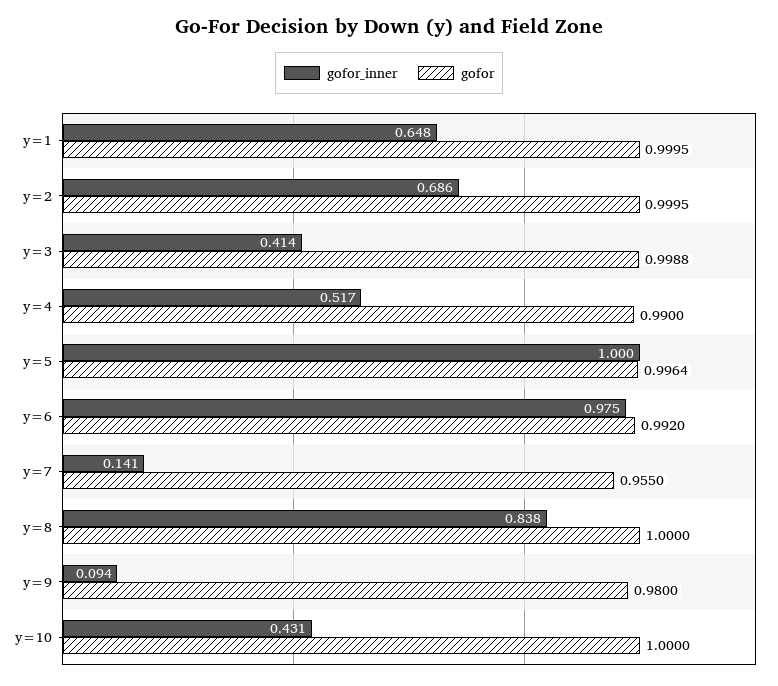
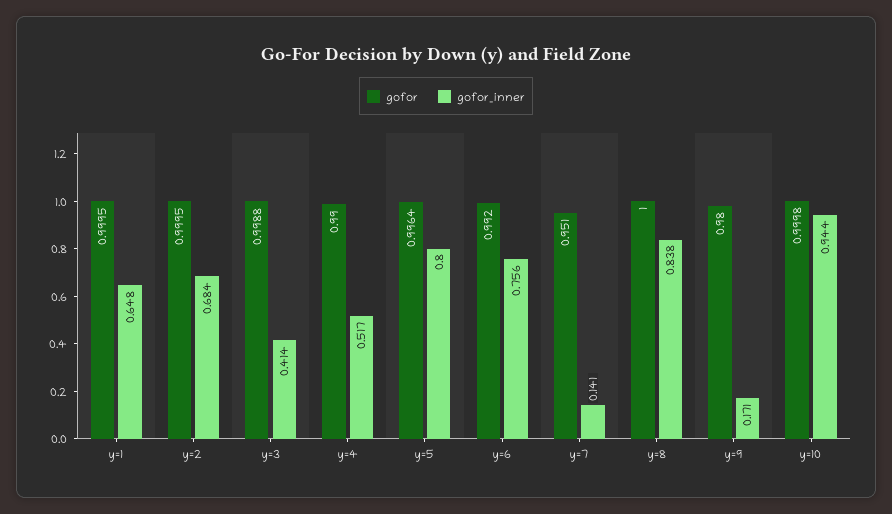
gofor_inner, y=2: 0.686 -> 0.684
gofor_inner, y=5: 1 -> 0.8
gofor_inner, y=6: 0.975 -> 0.756
gofor, y=7: 0.955 -> 0.951
gofor_inner, y=9: 0.094 -> 0.171
gofor_inner, y=10: 0.431 -> 0.944
gofor, y=10: 1 -> 0.9998

